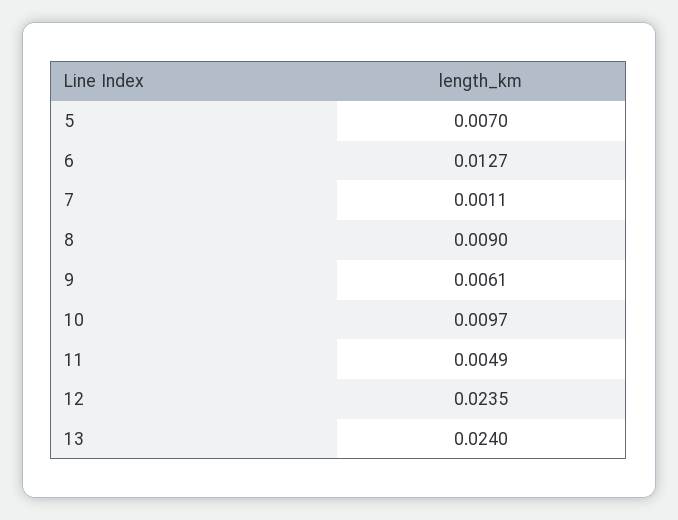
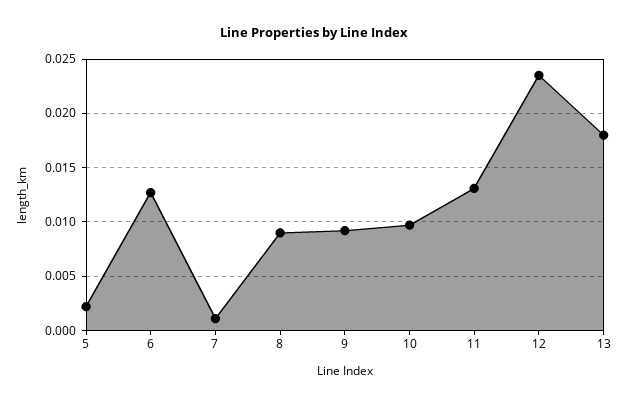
5: 0.007 -> 0.002
9: 0.0061 -> 0.009
11: 0.0049 -> 0.013
13: 0.024 -> 0.018

